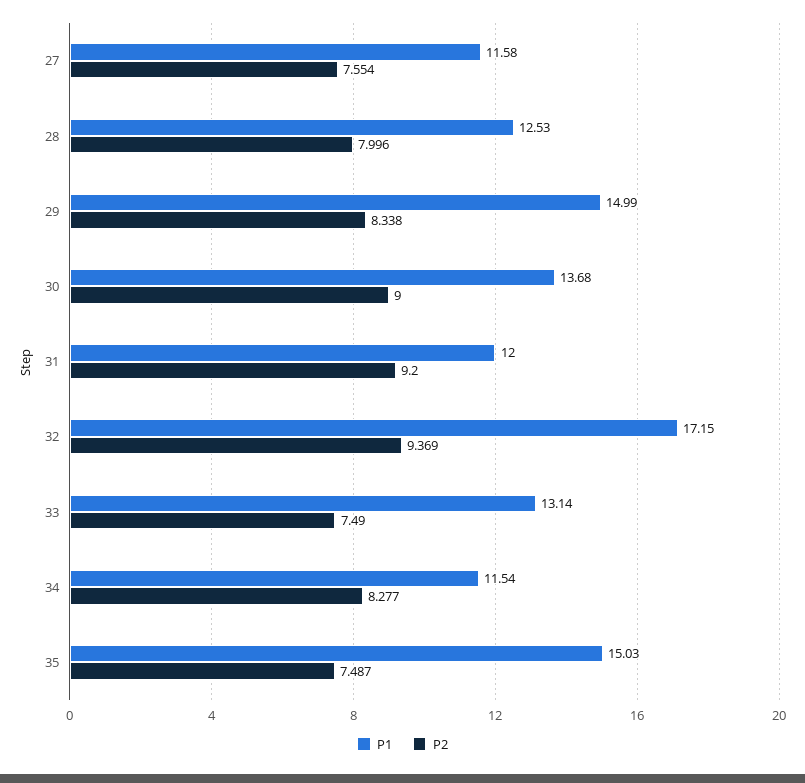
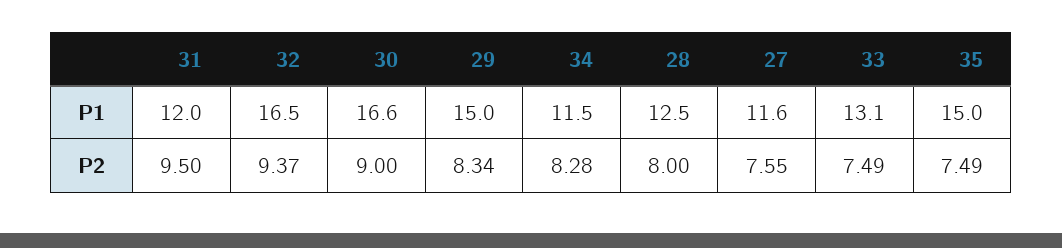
P1, 30: 13.68 -> 16.6
P2, 31: 9.2 -> 9.5
P1, 32: 17.15 -> 16.5

